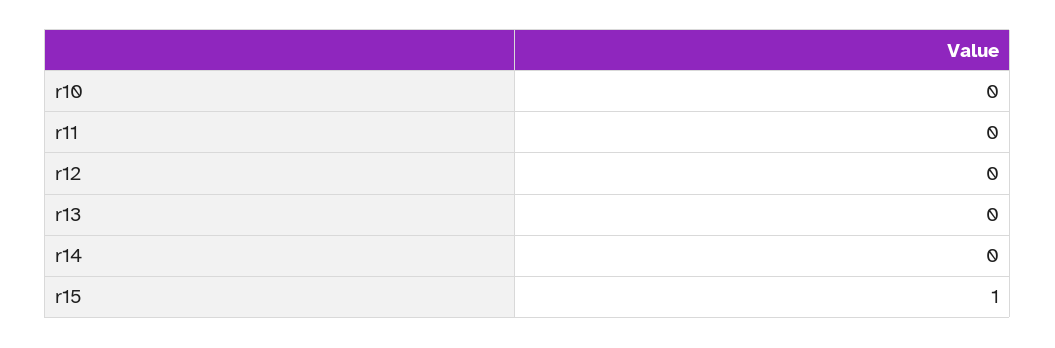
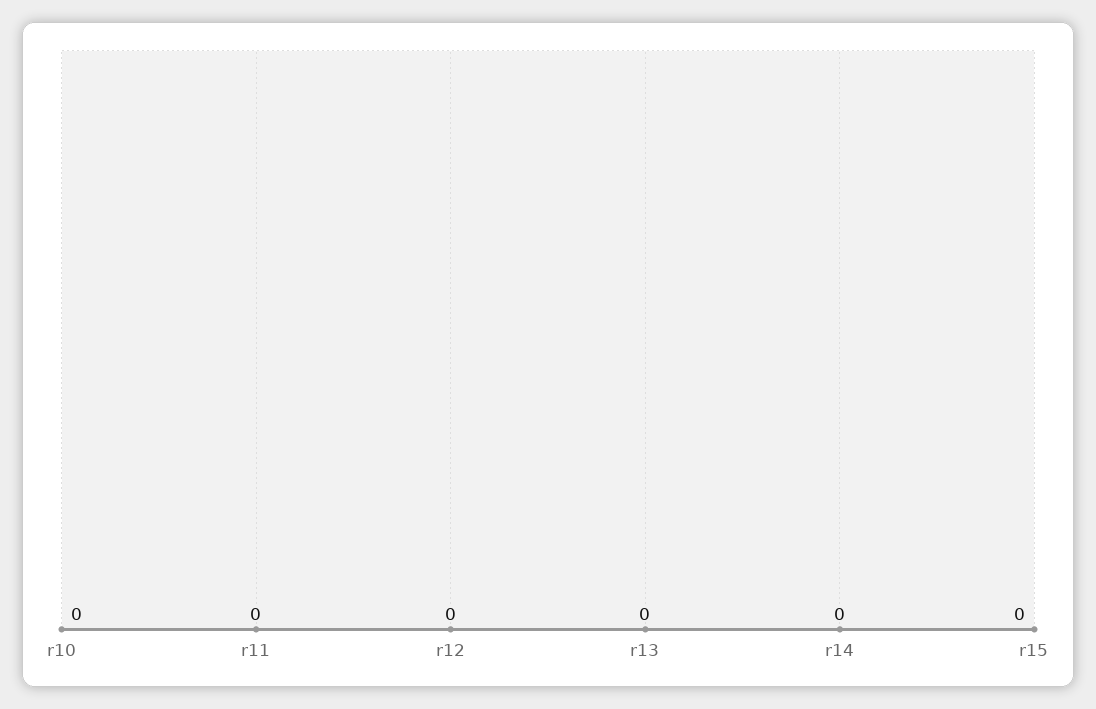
r15: 1 -> 0

